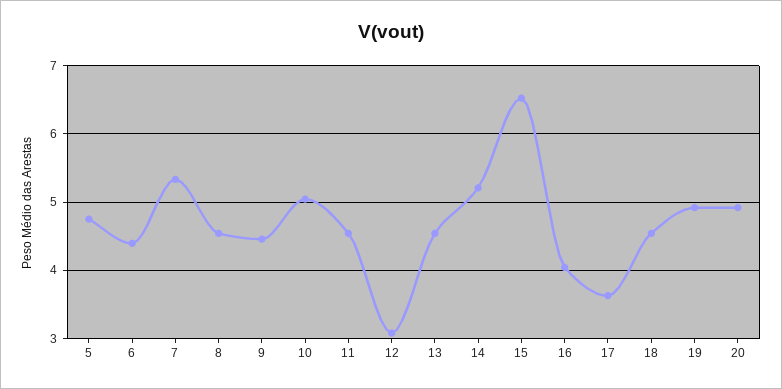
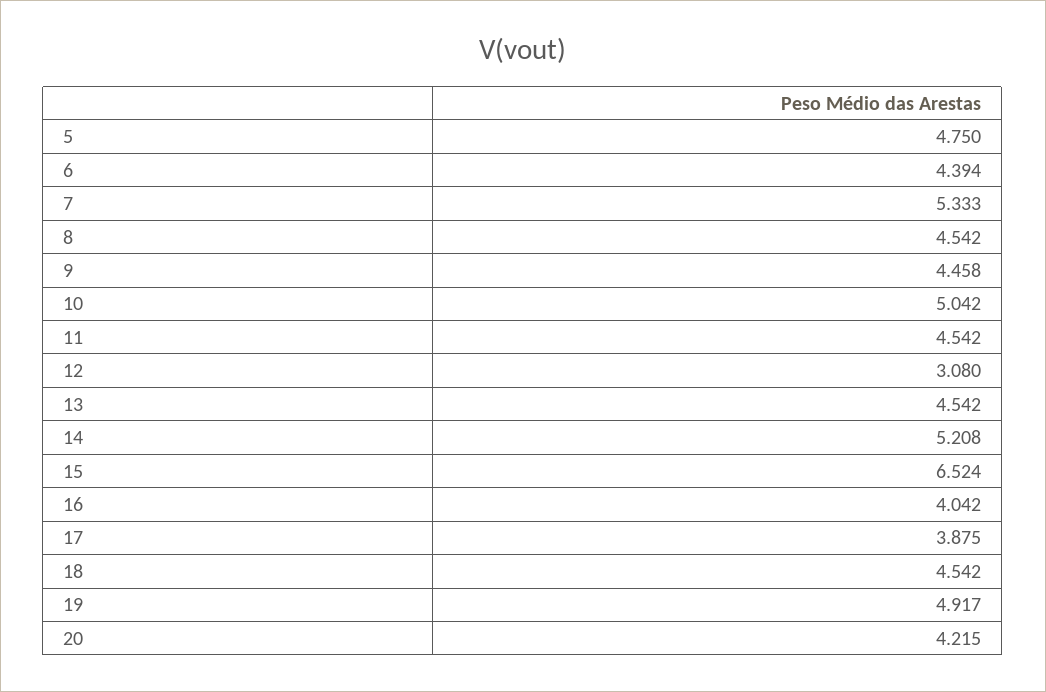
17: 3.6 -> 3.875
20: 4.9 -> 4.215

